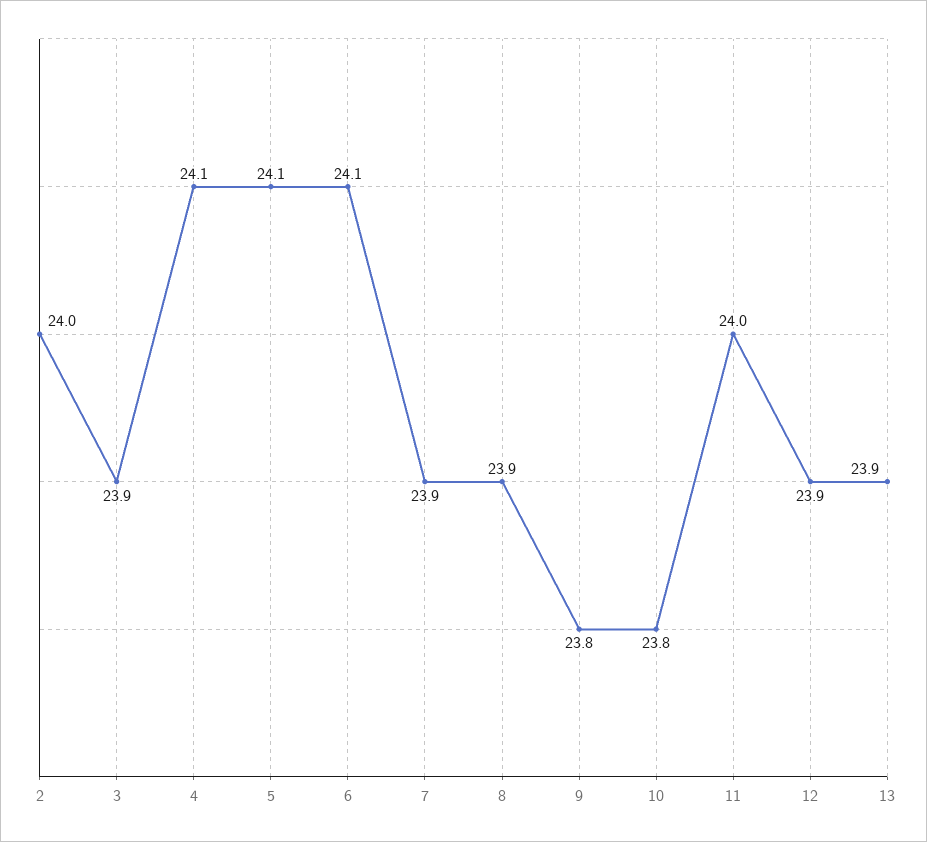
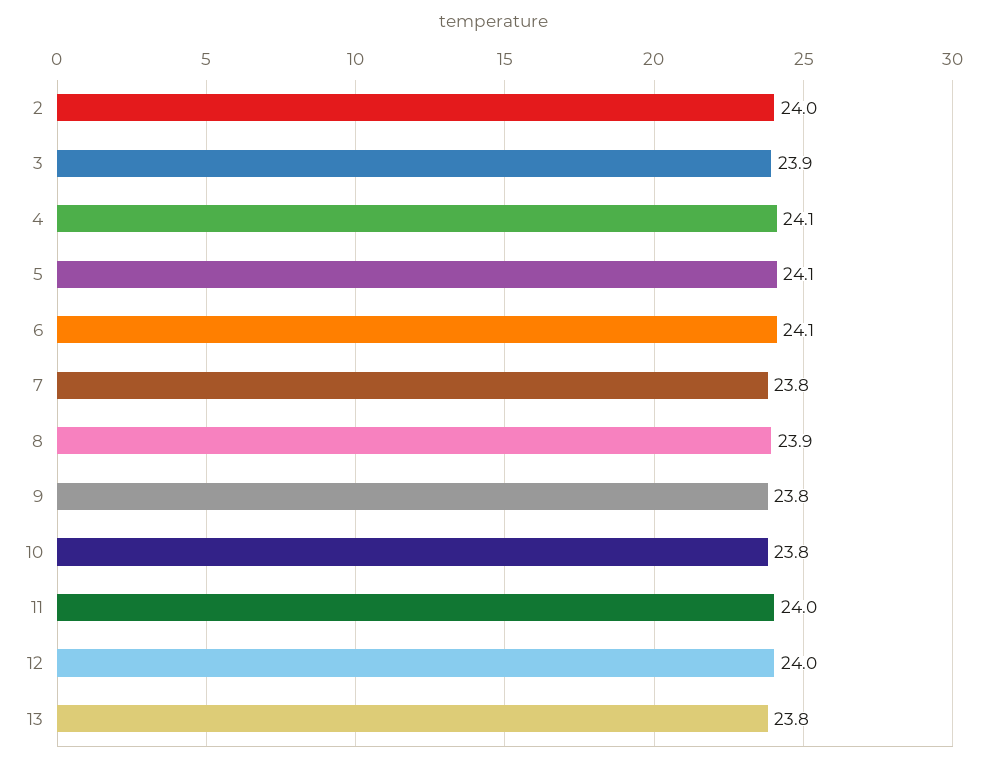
7: 23.9 -> 23.8
12: 23.9 -> 24
13: 23.9 -> 23.8

